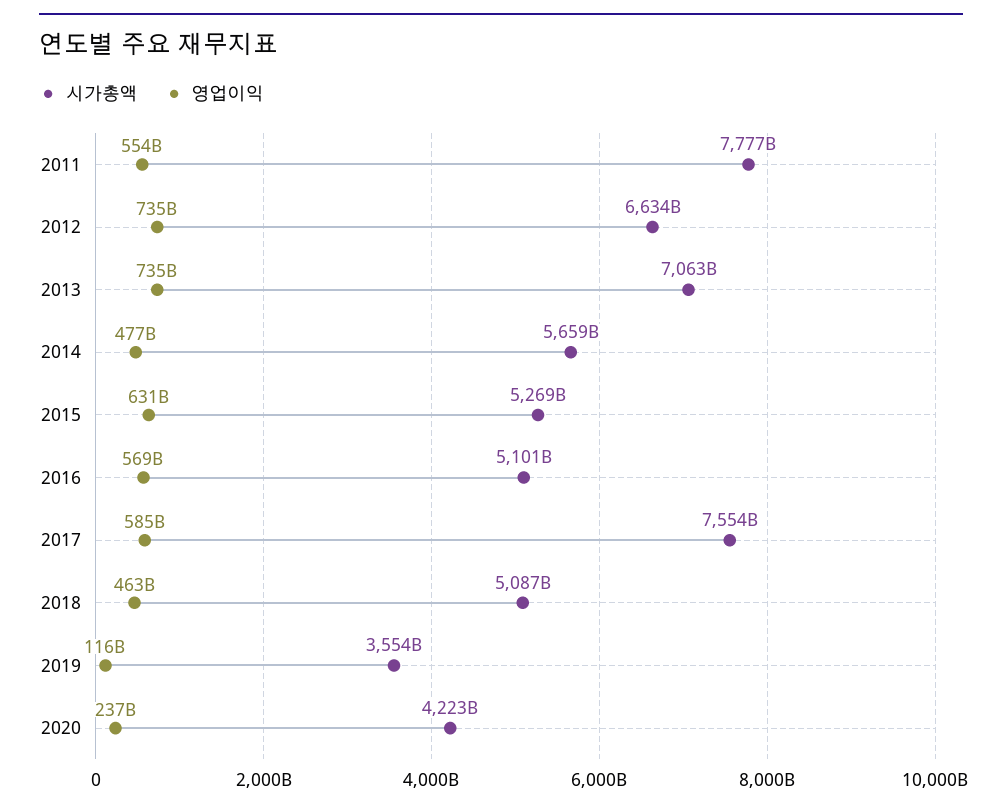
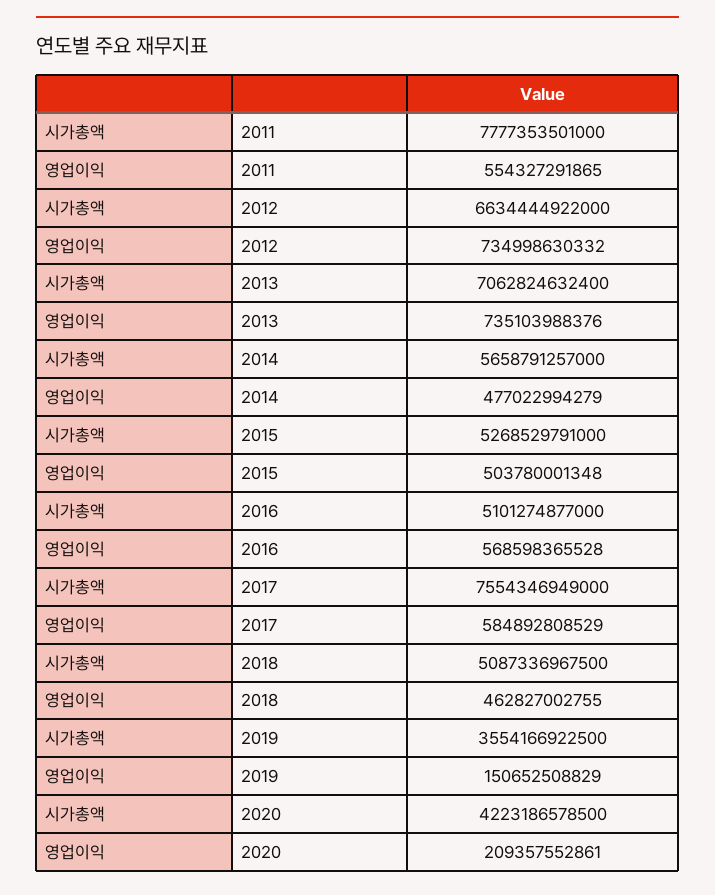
영업이익, 2015: 631000000000 -> 503780001348
영업이익, 2019: 116000000000 -> 150652508829
영업이익, 2020: 237000000000 -> 209357552861

